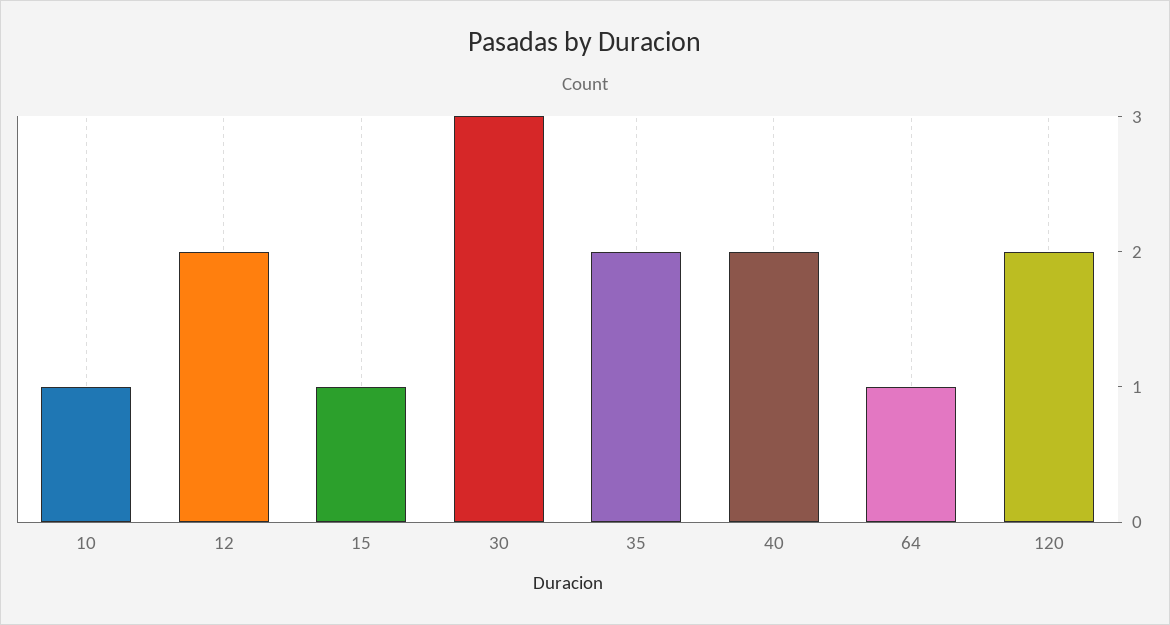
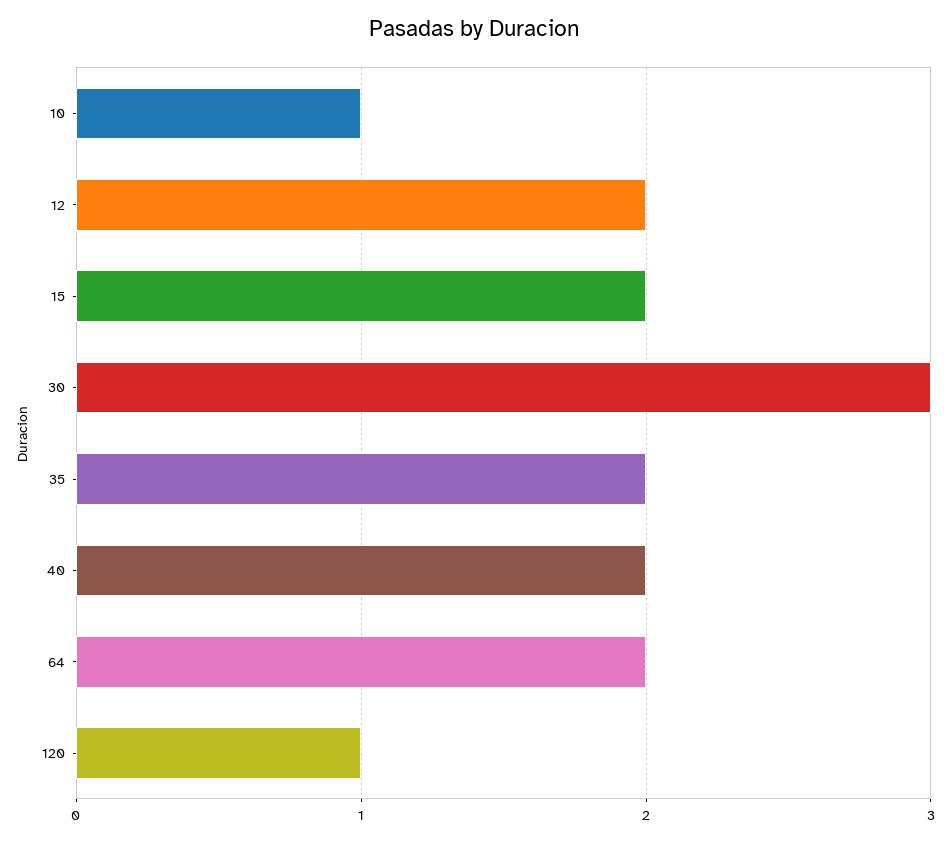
15: 1 -> 2
64: 1 -> 2
120: 2 -> 1

